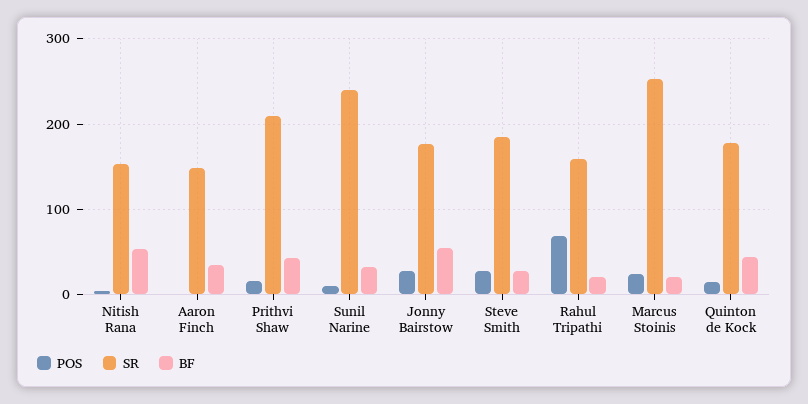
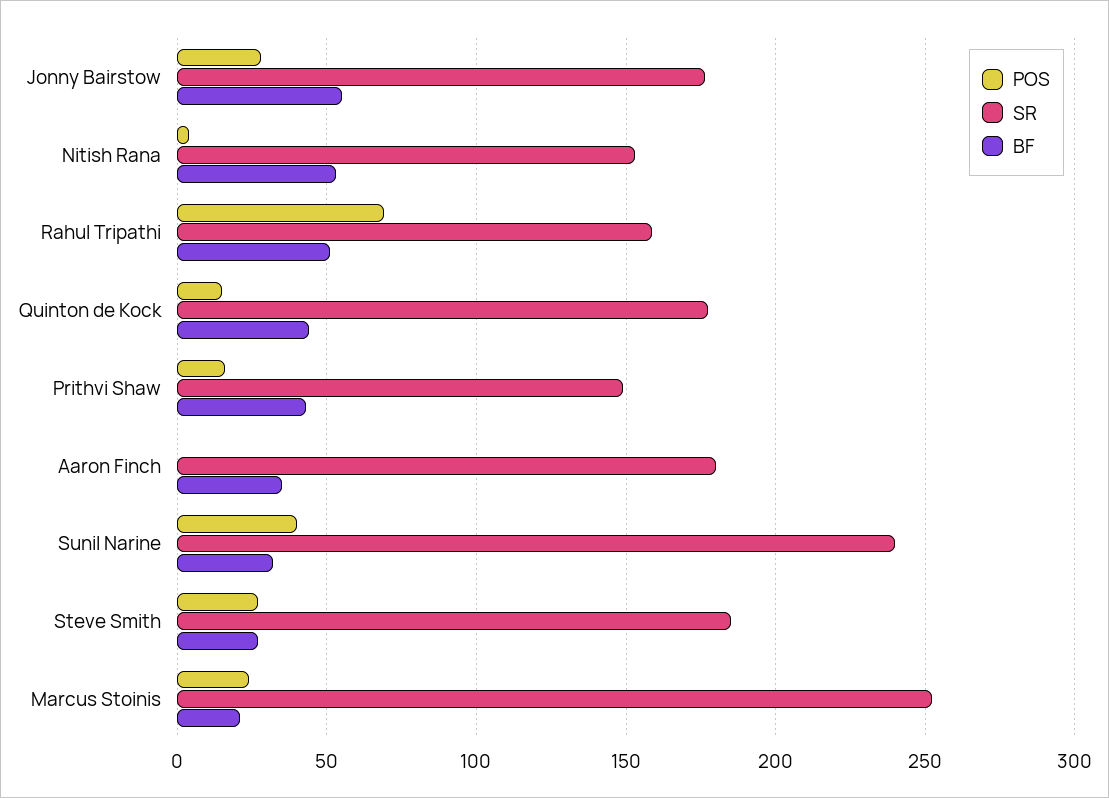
SR, Aaron Finch: 150 -> 180
SR, Prithvi Shaw: 210 -> 150
POS, Sunil Narine: 10 -> 40
BF, Rahul Tripathi: 20 -> 50

